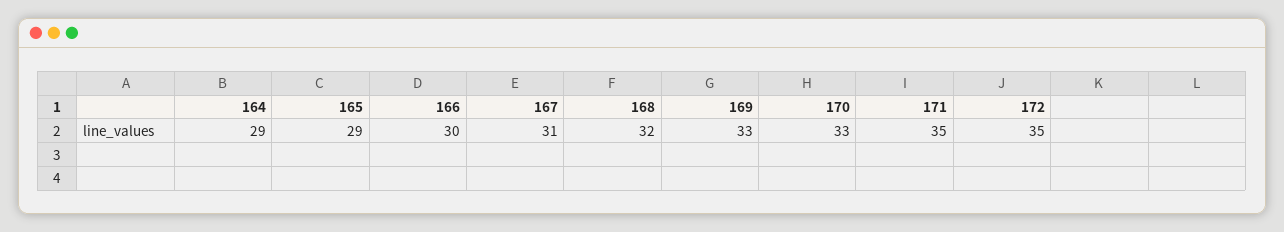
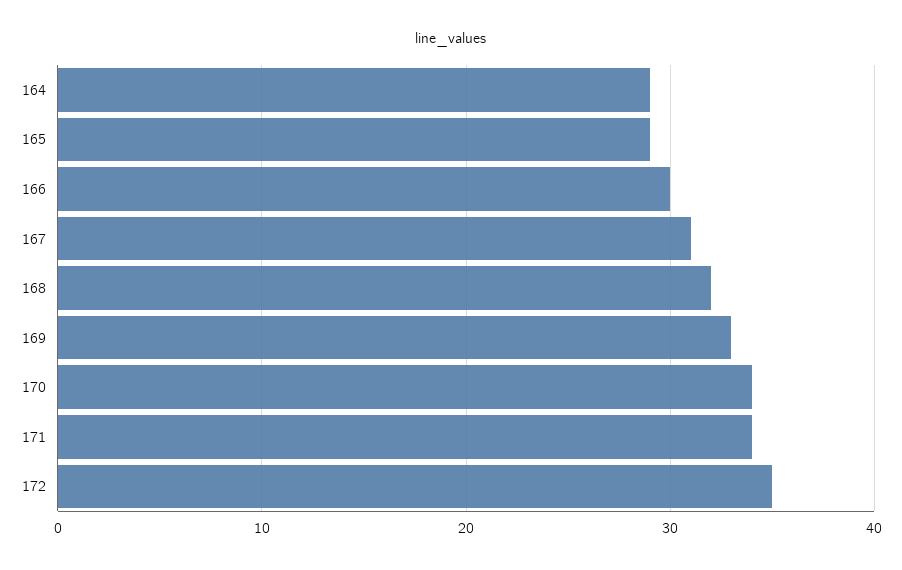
170: 33 -> 34
171: 35 -> 34

